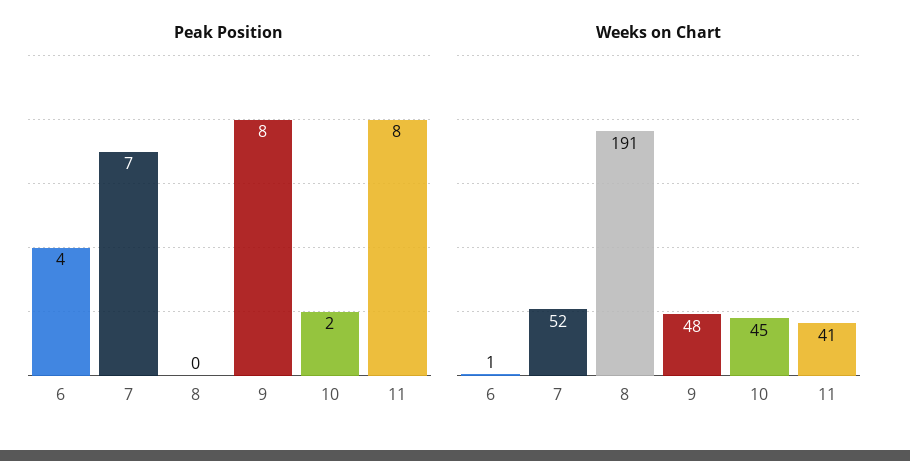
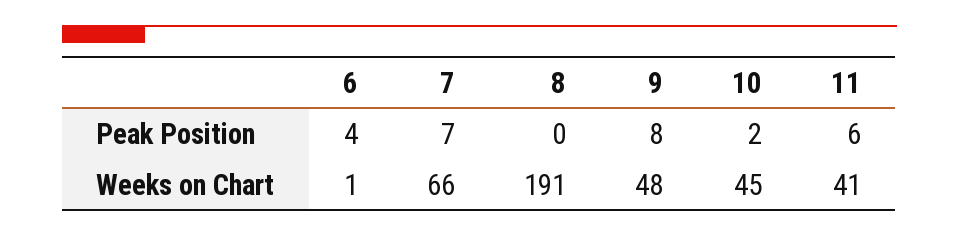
Peak Position, 11: 8 -> 6
Weeks on Chart, 7: 52 -> 66

